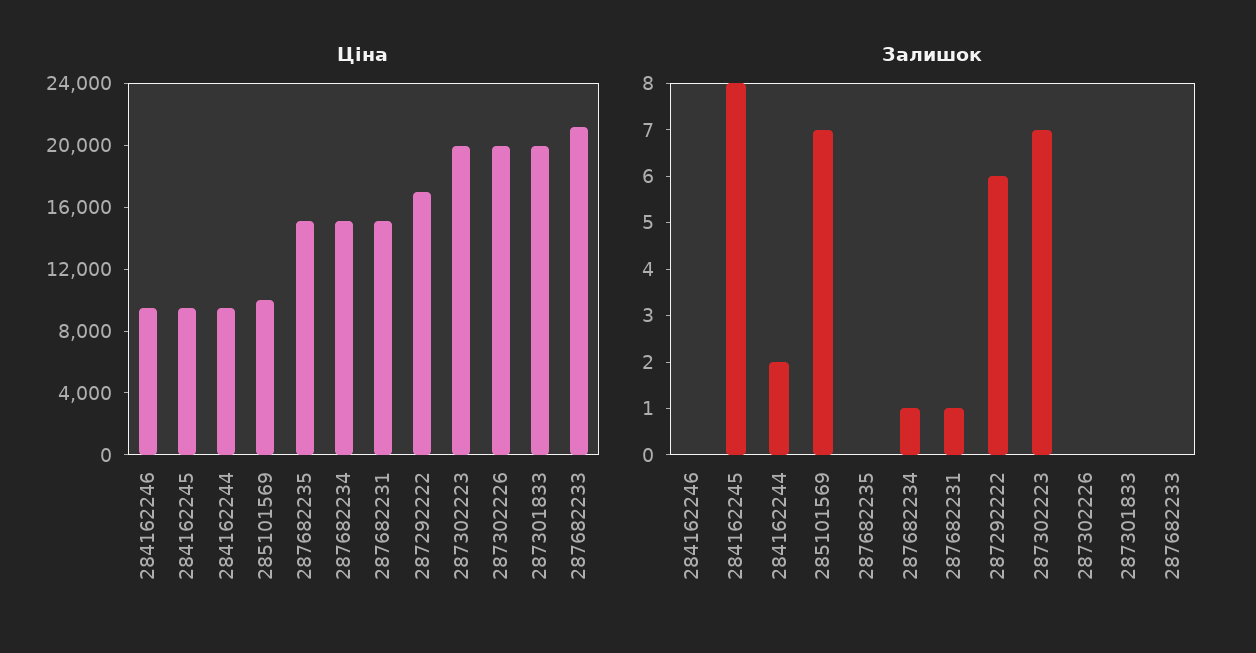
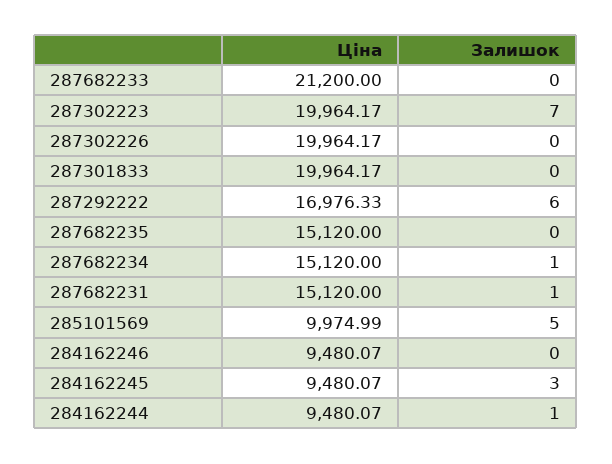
Залишок, 284162245: 8 -> 3
Залишок, 284162244: 2 -> 1
Залишок, 285101569: 7 -> 5

